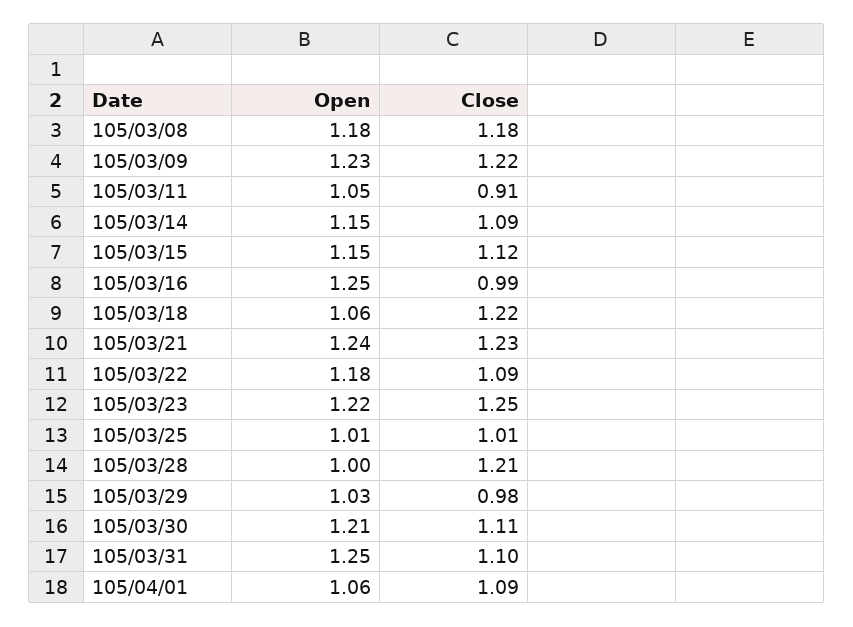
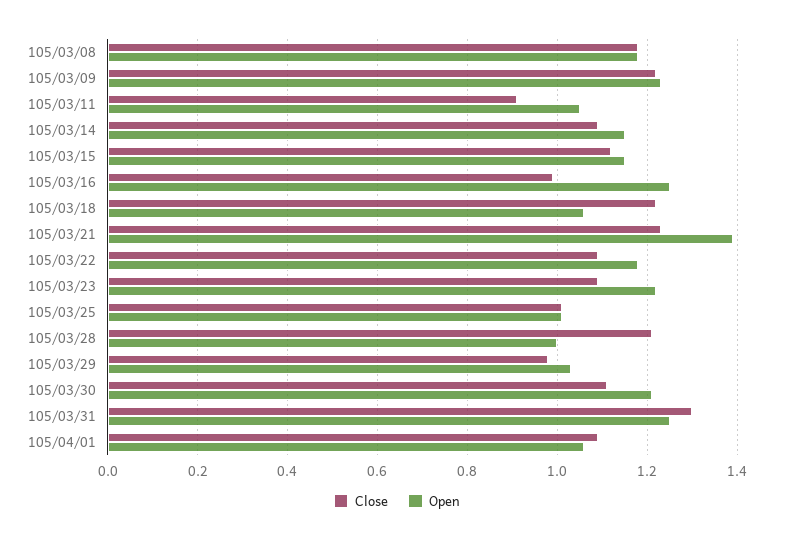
Open, 105/03/21: 1.24 -> 1.4
Close, 105/03/23: 1.25 -> 1.1
Close, 105/03/31: 1.1 -> 1.3

